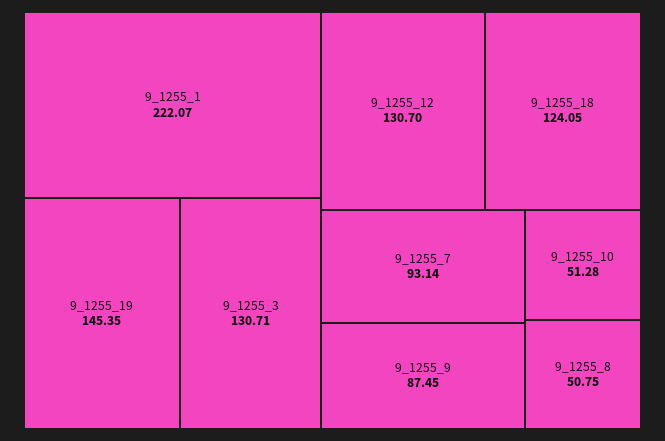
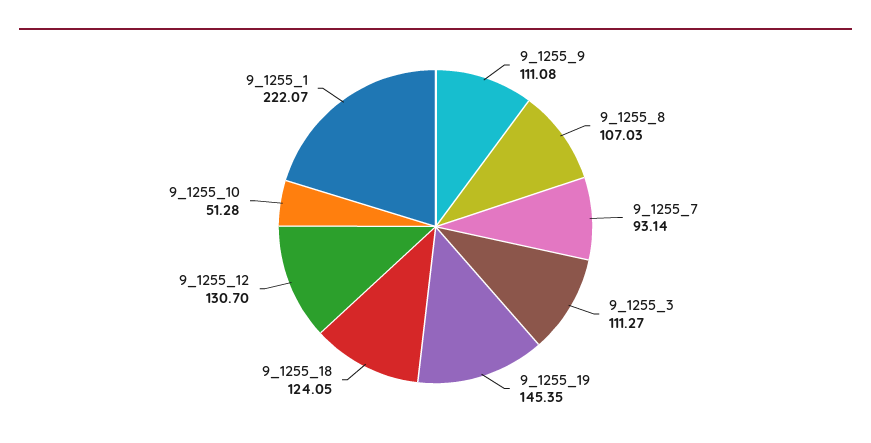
9_1255_3: 130.71 -> 111.27
9_1255_9: 87.45 -> 111.08
9_1255_8: 50.75 -> 107.03

